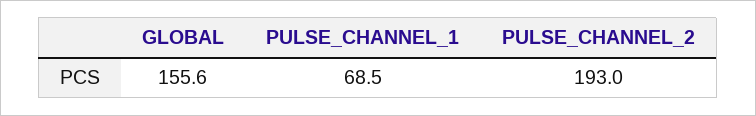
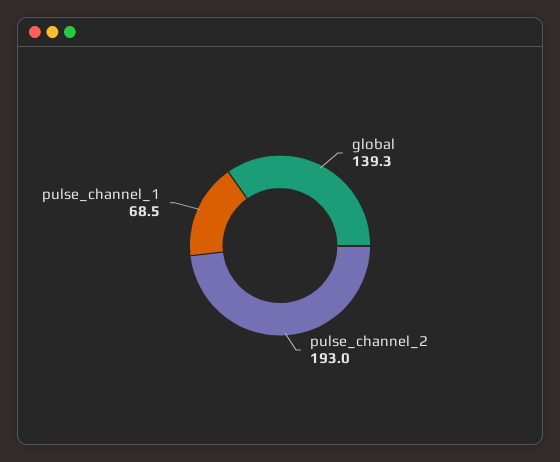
GLOBAL: 155.6 -> 139.3

